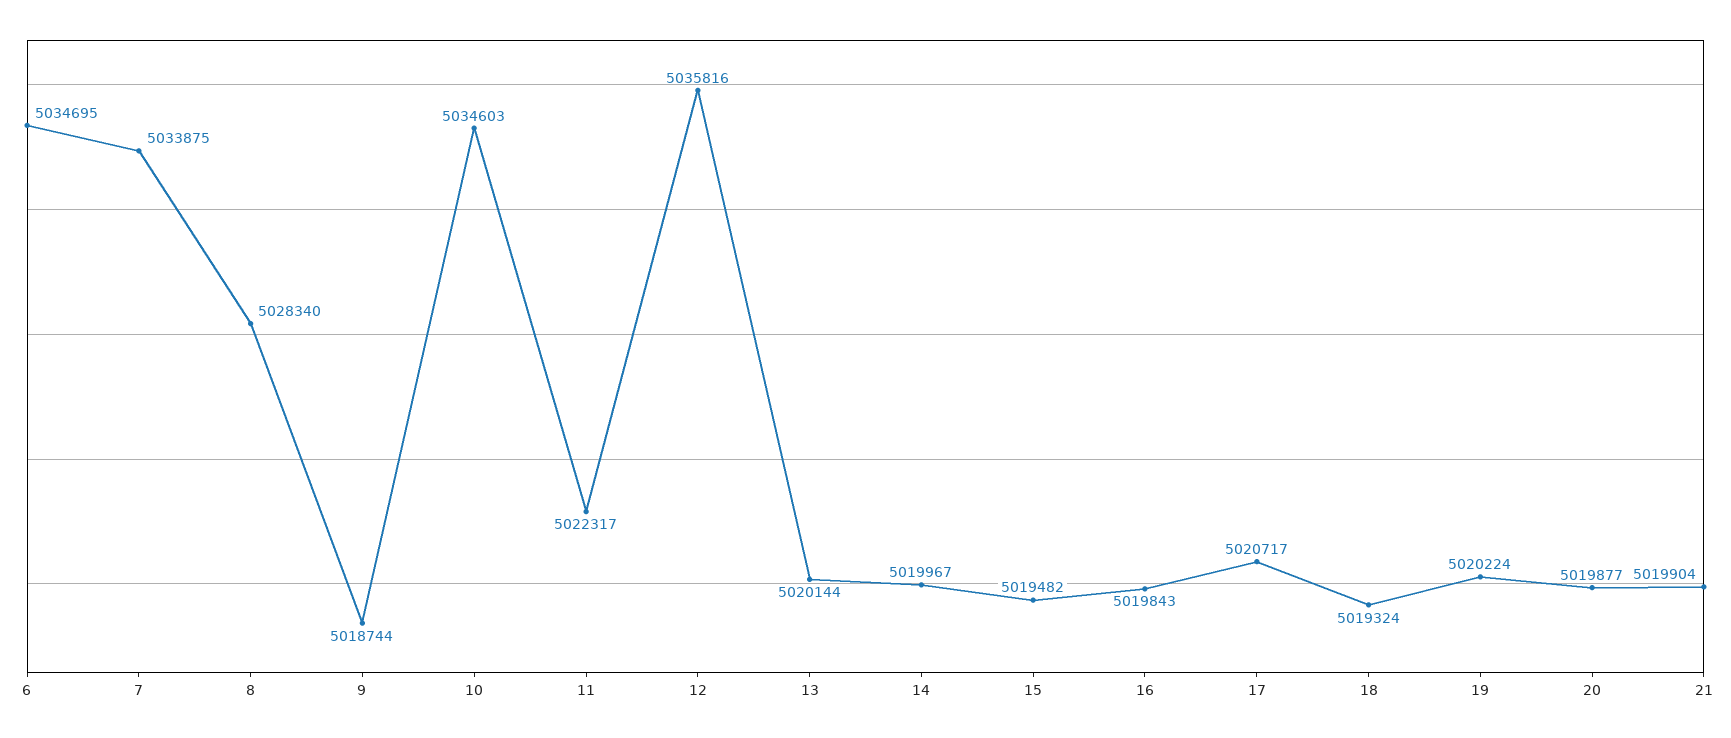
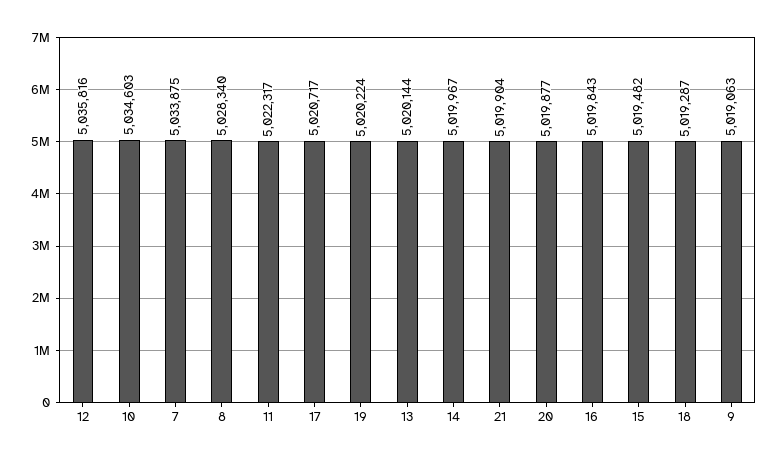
6: 5034695 -> none
9: 5018744 -> 5019063
18: 5019324 -> 5019287

